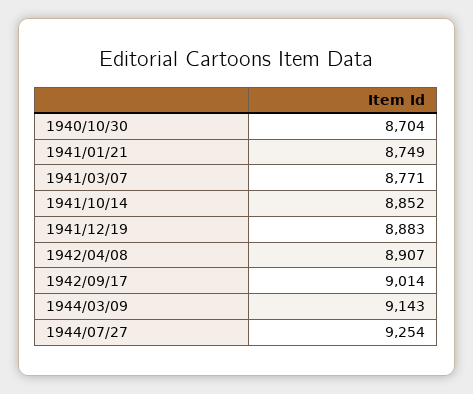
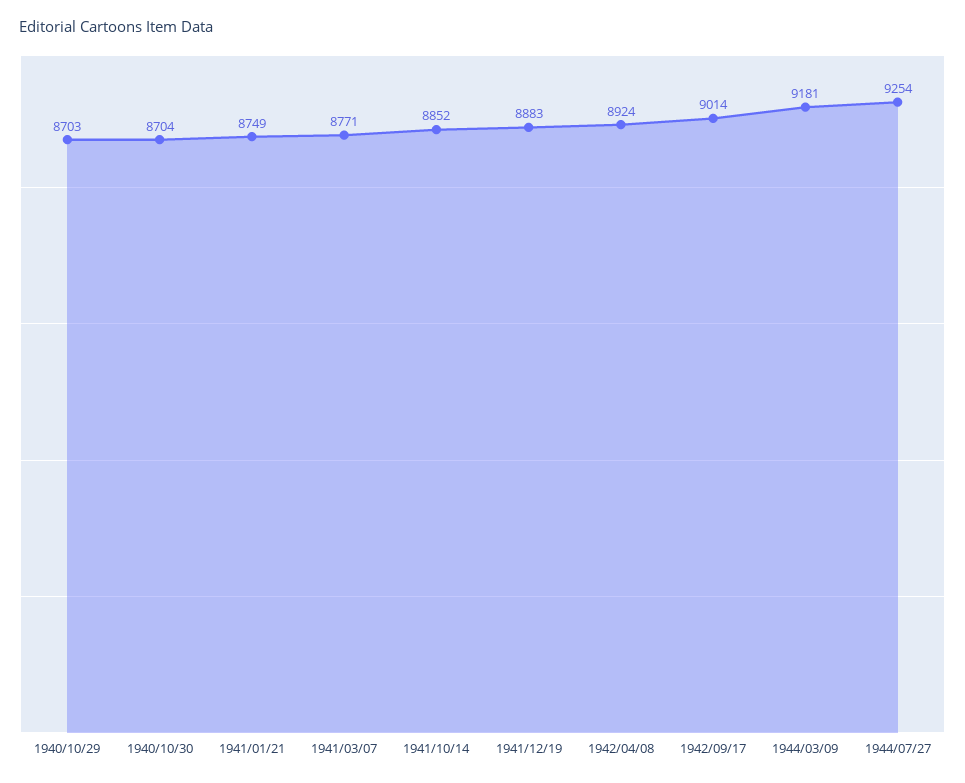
1942/04/08: 8907 -> 8924
1944/03/09: 9143 -> 9181
1940/10/29: none -> 8703

